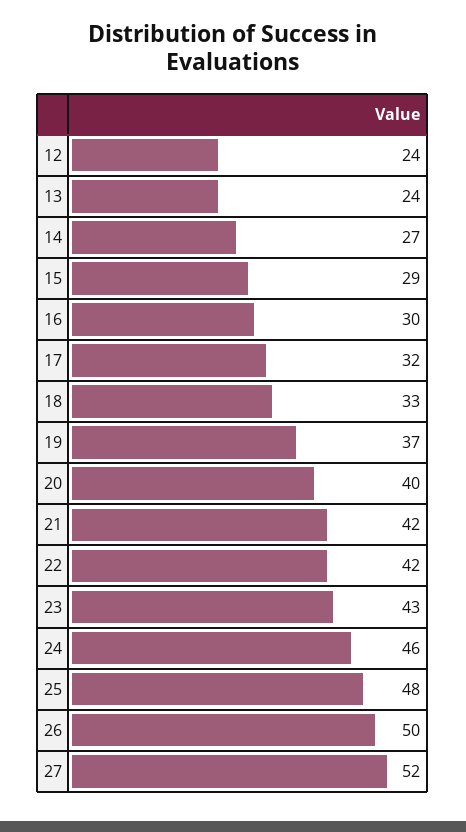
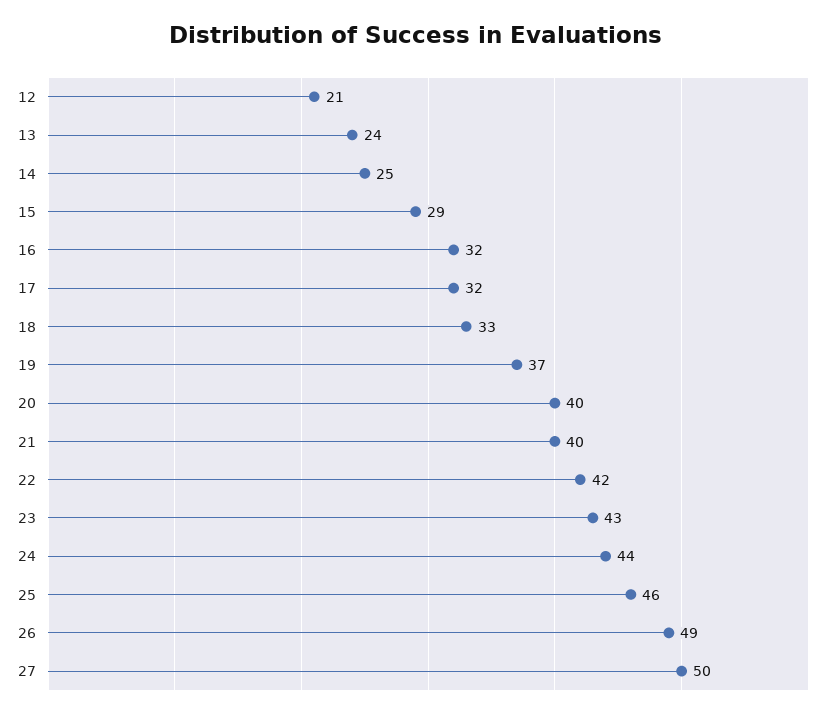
12: 24 -> 21
14: 27 -> 25
16: 30 -> 32
21: 42 -> 40
24: 46 -> 44
25: 48 -> 46
26: 50 -> 49
27: 52 -> 50

